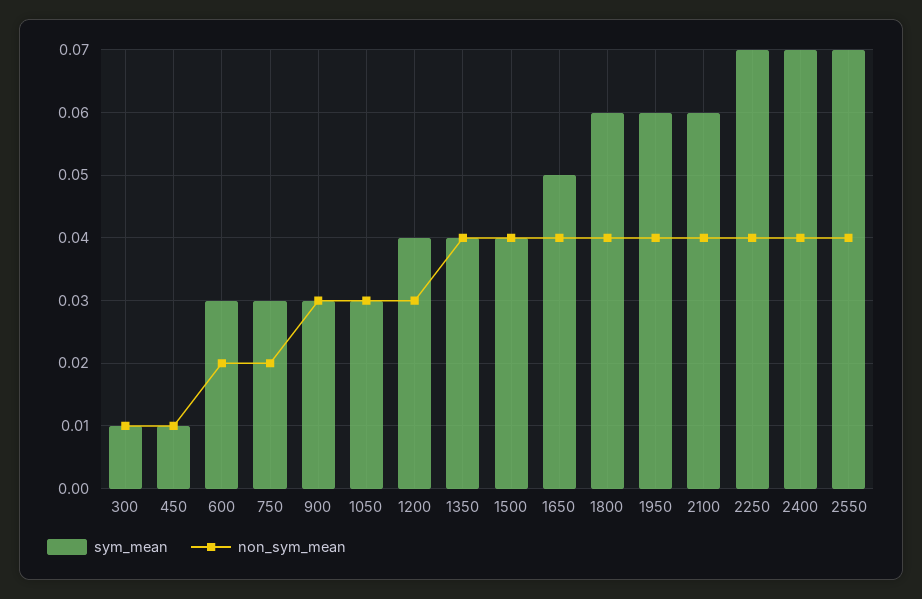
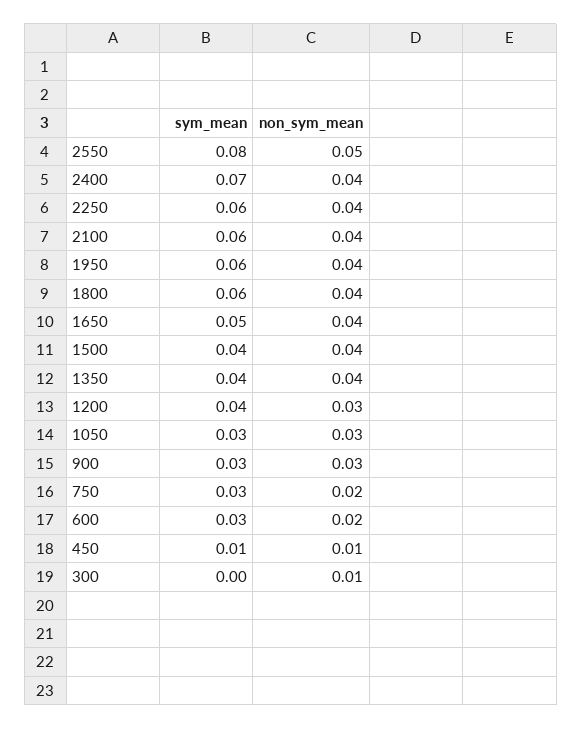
sym_mean, 300: 0.01 -> 0
sym_mean, 2250: 0.07 -> 0.06
sym_mean, 2550: 0.07 -> 0.08
non_sym_mean, 2550: 0.04 -> 0.05

